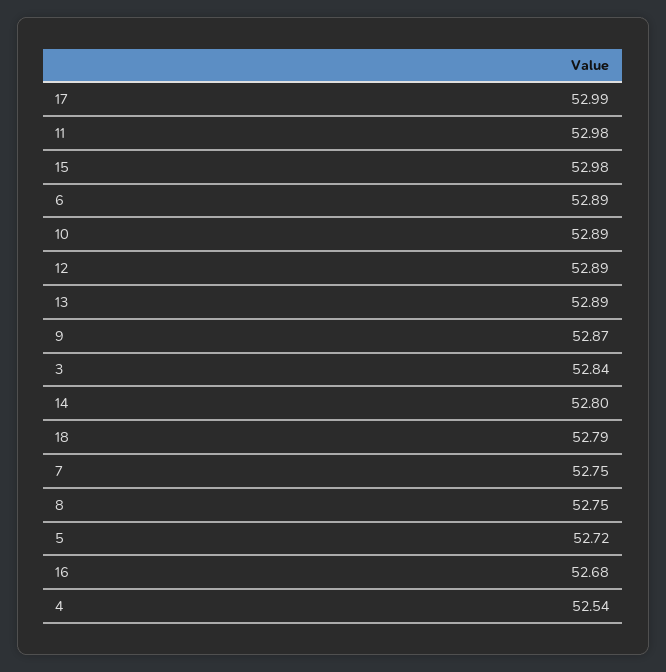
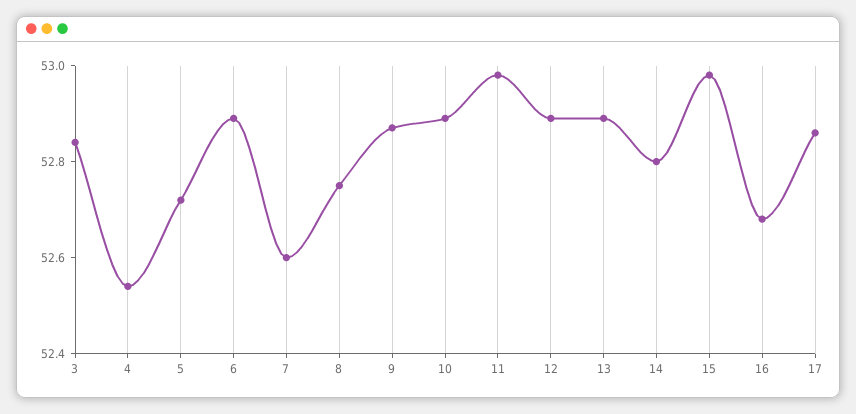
17: 52.99 -> 52.85
18: 52.79 -> none
7: 52.75 -> 52.6

